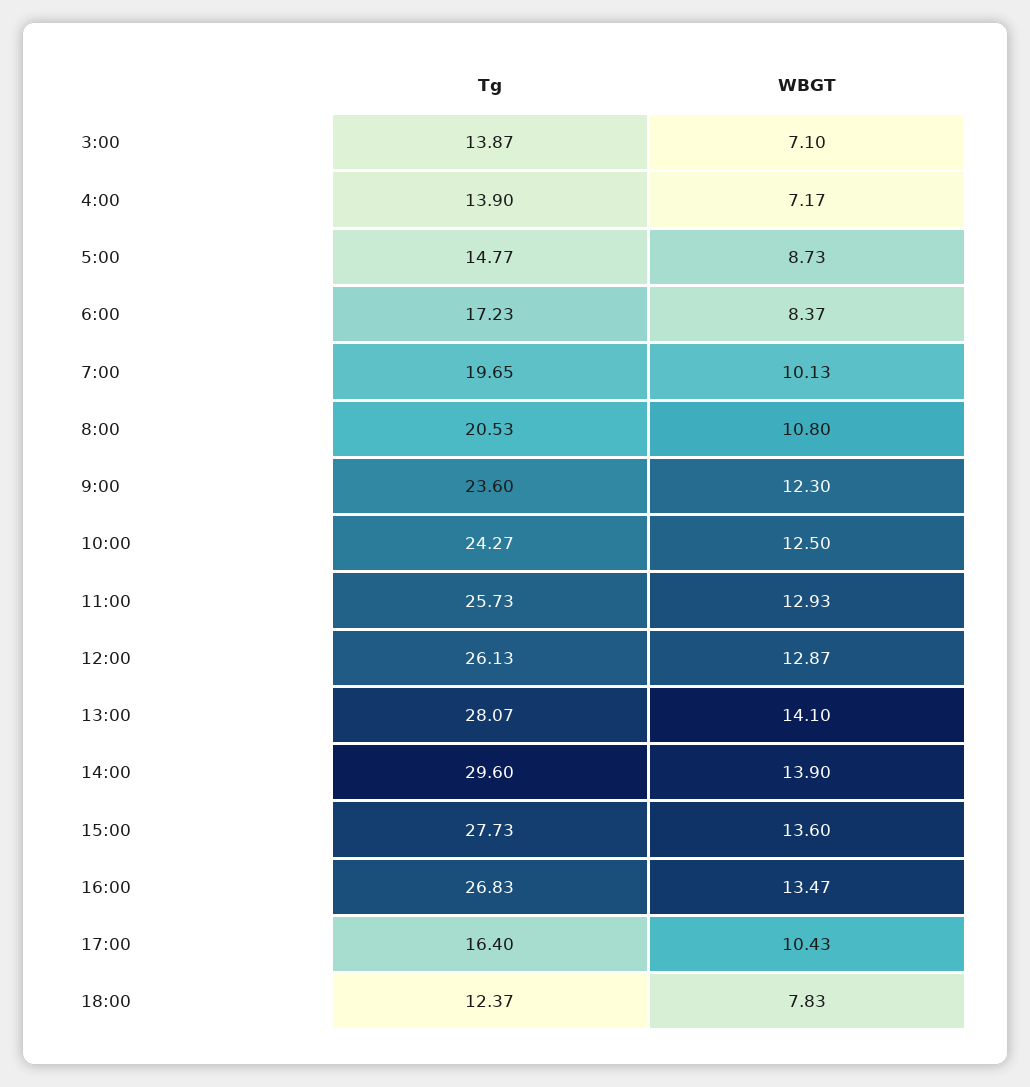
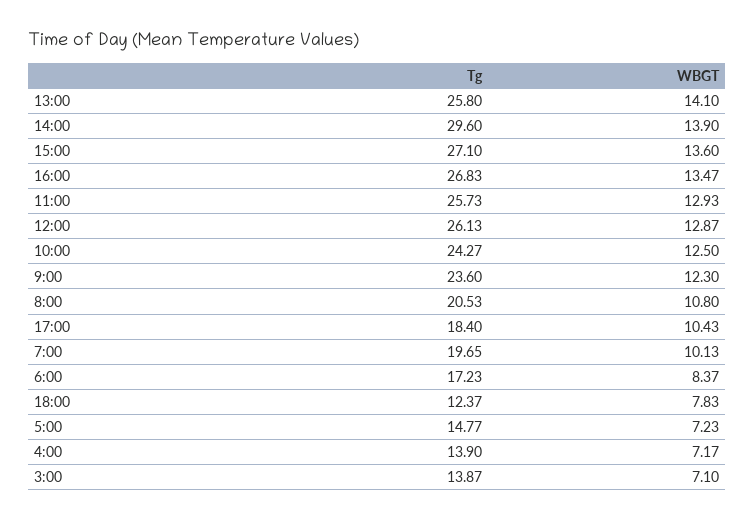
WBGT, 5:00: 8.73 -> 7.23
Tg, 13:00: 28.07 -> 25.8
Tg, 15:00: 27.73 -> 27.1
Tg, 17:00: 16.4 -> 18.4

